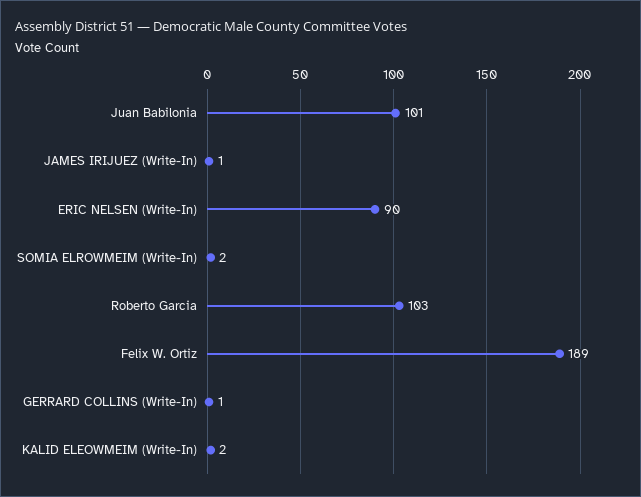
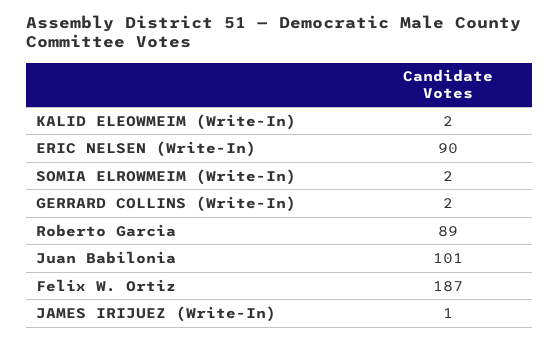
Roberto Garcia: 103 -> 89
Felix W. Ortiz: 189 -> 187
GERRARD COLLINS (Write-In): 1 -> 2

